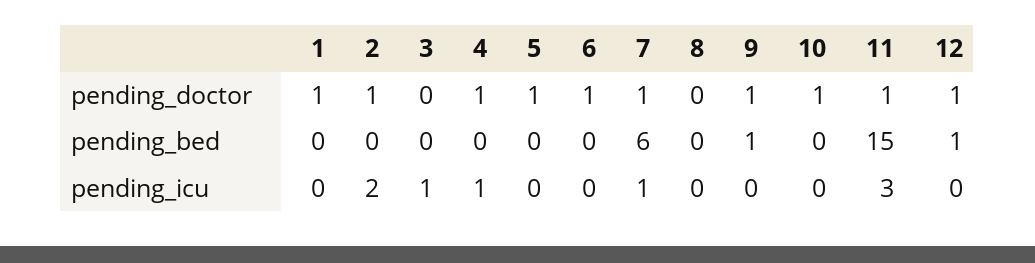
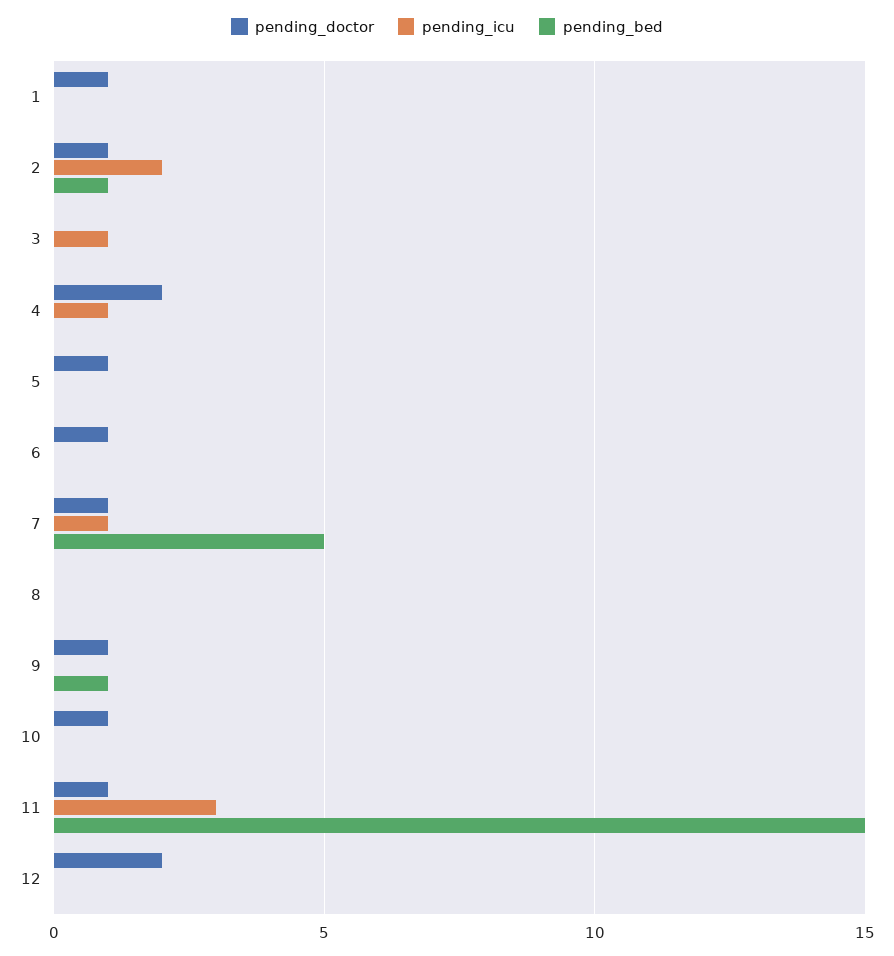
pending_doctor, 4: 1 -> 2
pending_doctor, 12: 1 -> 2
pending_bed, 2: 0 -> 1
pending_bed, 7: 6 -> 5
pending_bed, 12: 1 -> 0

